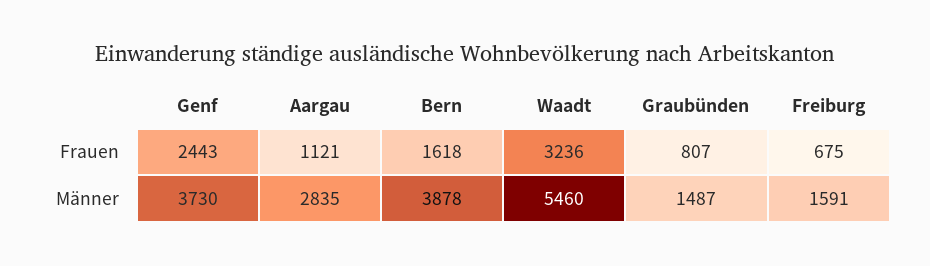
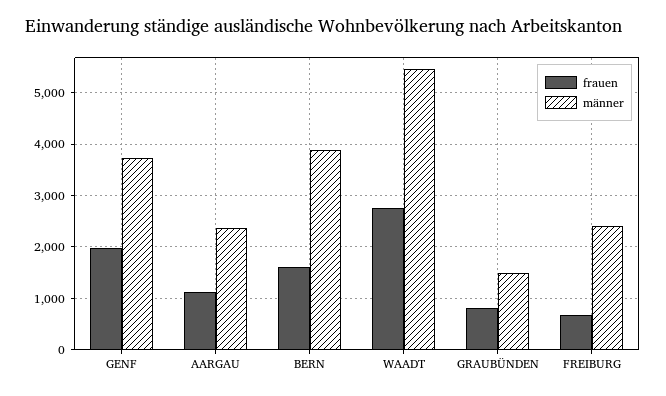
Frauen, Genf: 2443 -> 2000
Frauen, Waadt: 3236 -> 2800
Männer, Aargau: 2835 -> 2400
Männer, Freiburg: 1591 -> 2400

